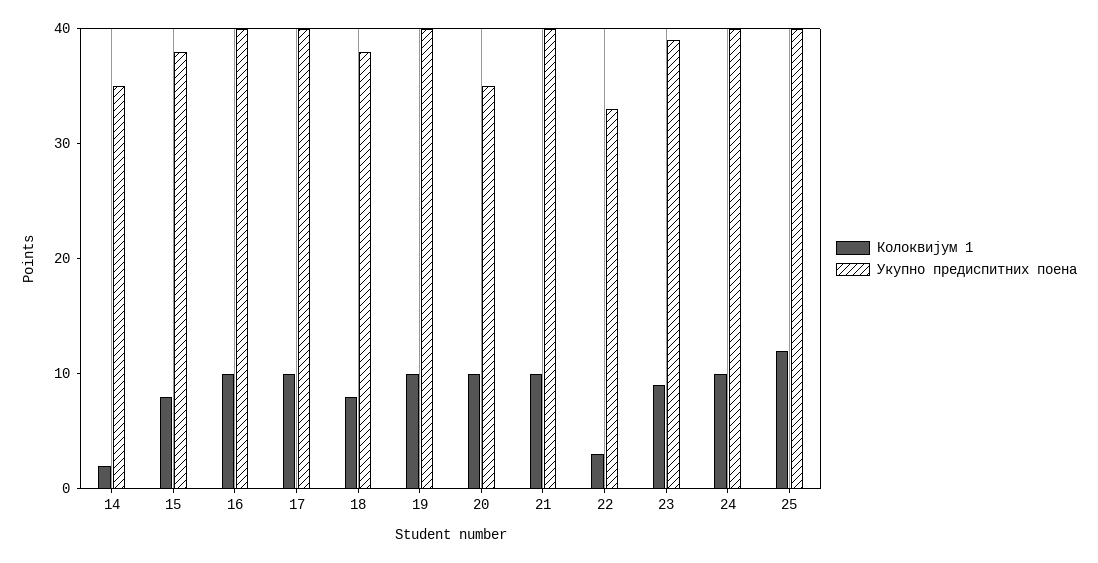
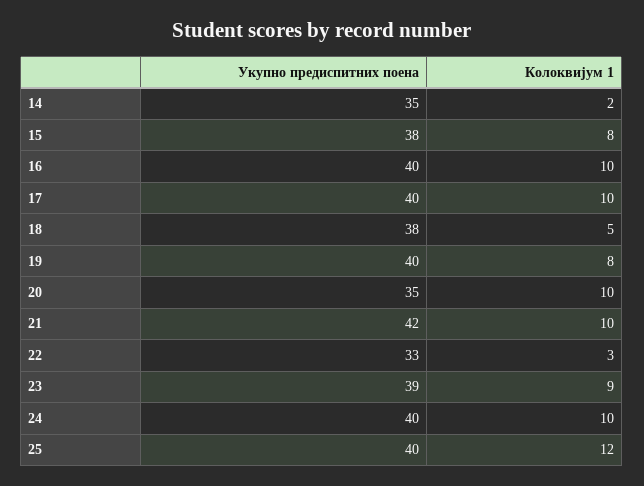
Колоквијум 1, 18: 8 -> 5
Колоквијум 1, 19: 10 -> 8
Укупно предиспитних поена, 21: 40 -> 42

